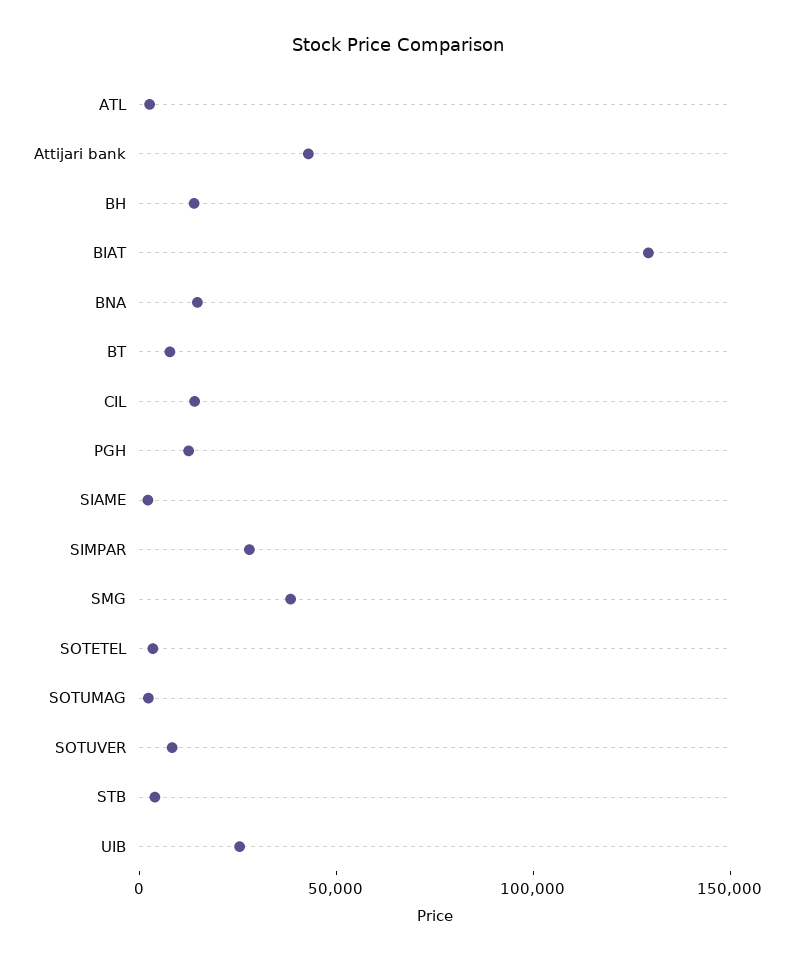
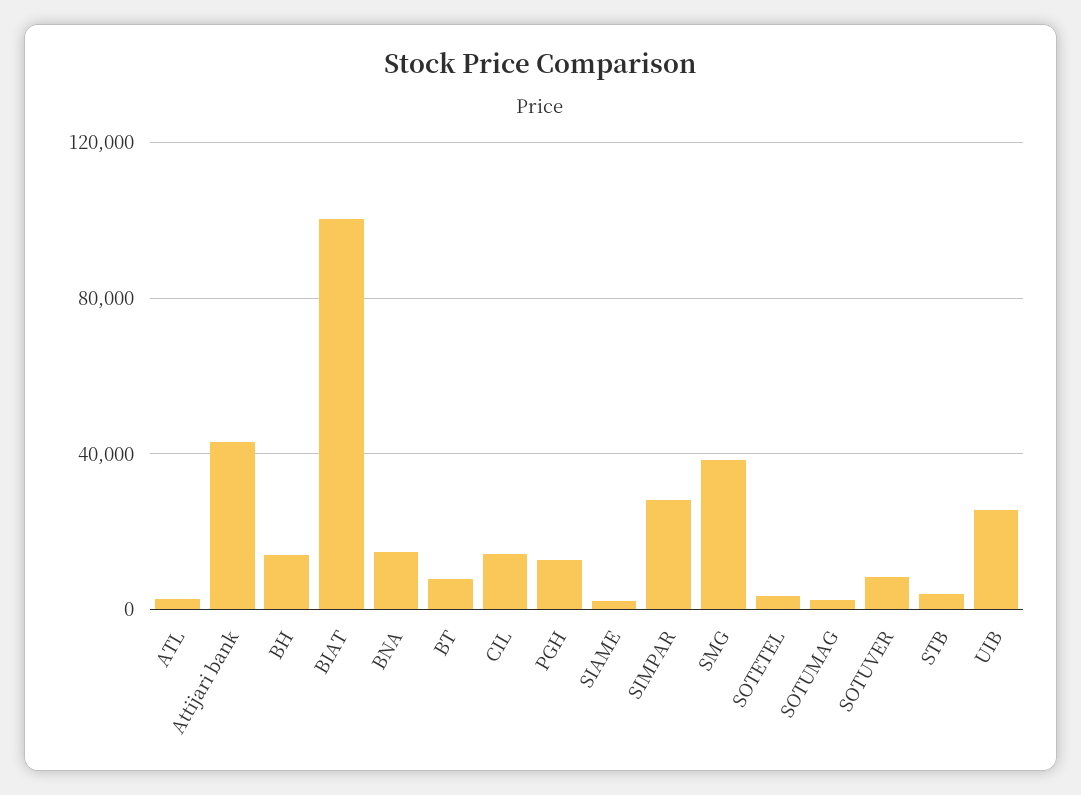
BIAT: 130000 -> 100000

